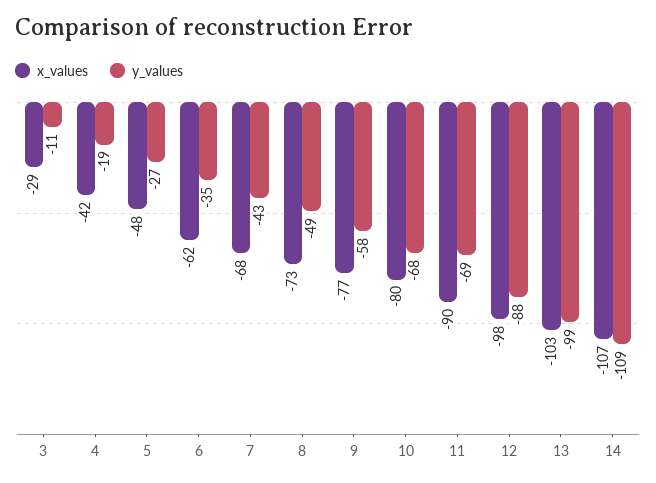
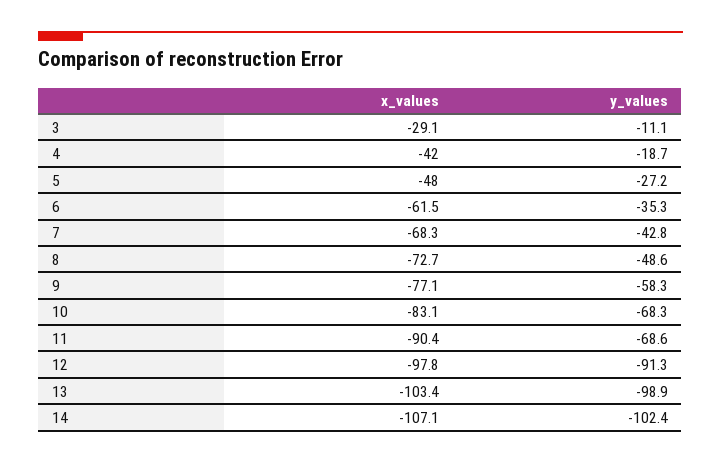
x_values, 10: -80 -> -83.1
y_values, 12: -88 -> -91.3
y_values, 14: -109 -> -102.4

